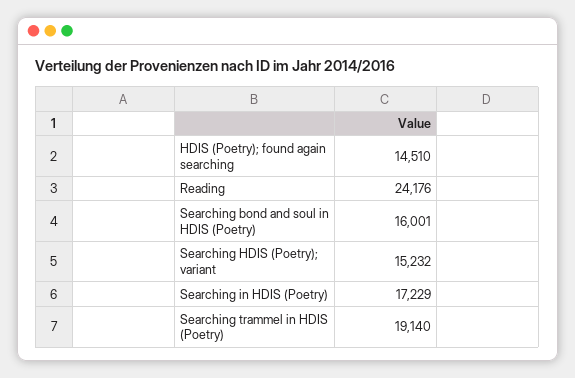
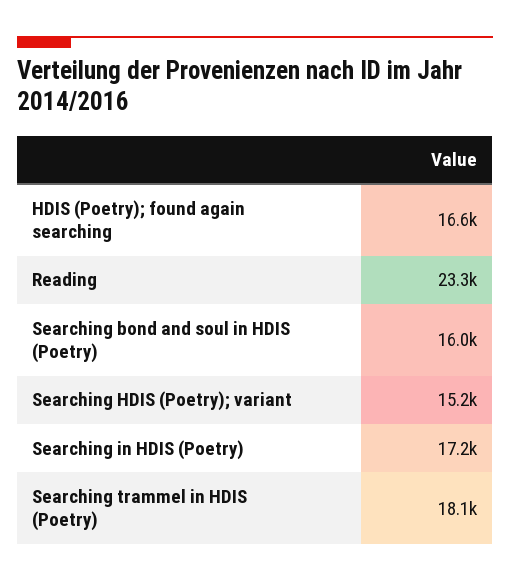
HDIS (Poetry); found again searching: 14510 -> 16600
Reading: 24176 -> 23300
Searching trammel in HDIS (Poetry): 19140 -> 18100

